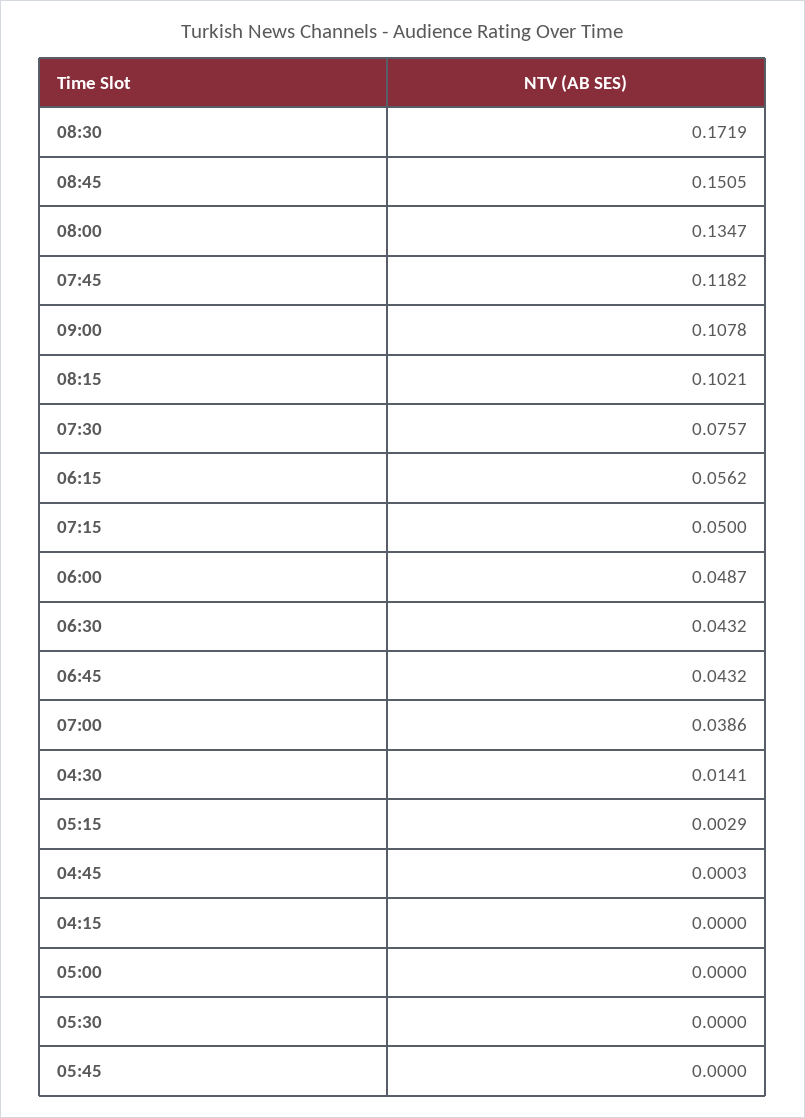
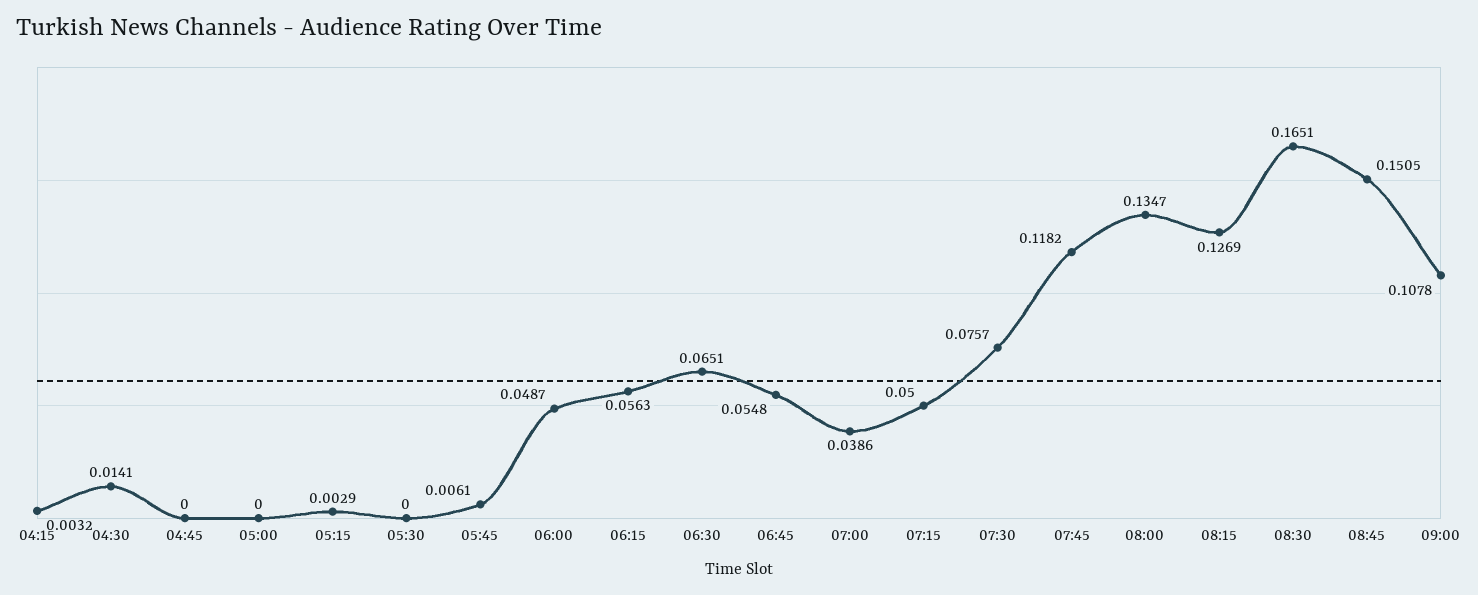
08:30: 0.1719 -> 0.1651
08:15: 0.1021 -> 0.1269
06:15: 0.0562 -> 0.0563
06:30: 0.0432 -> 0.0651
06:45: 0.0432 -> 0.0548
04:45: 0.0003 -> 0
04:15: 0 -> 0.0032
05:45: 0 -> 0.0061

